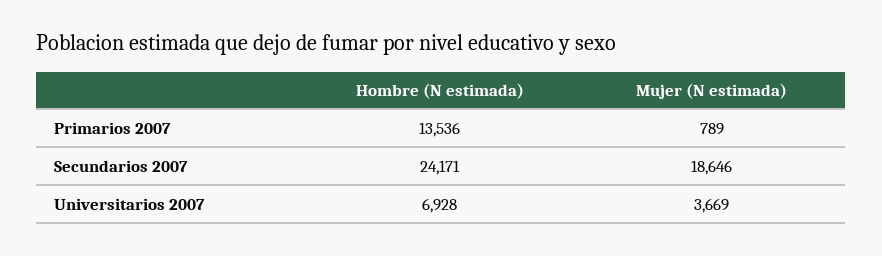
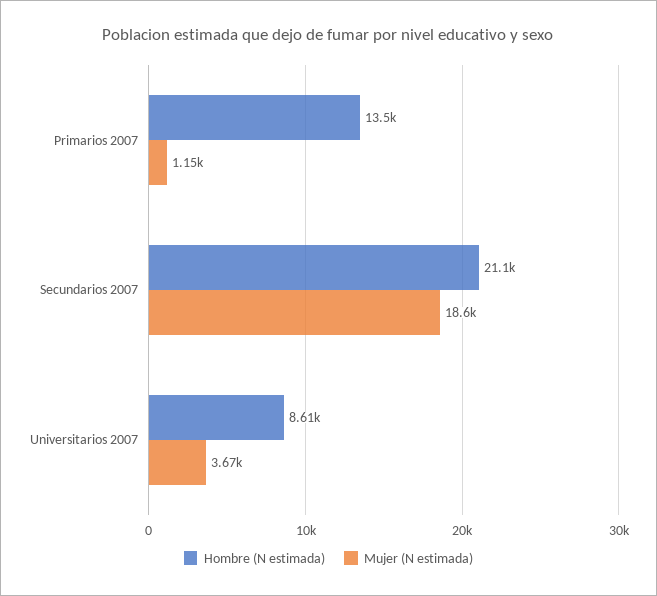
Mujer (N estimada), Primarios 2007: 789 -> 1150
Hombre (N estimada), Secundarios 2007: 24171 -> 21100
Hombre (N estimada), Universitarios 2007: 6928 -> 8610

